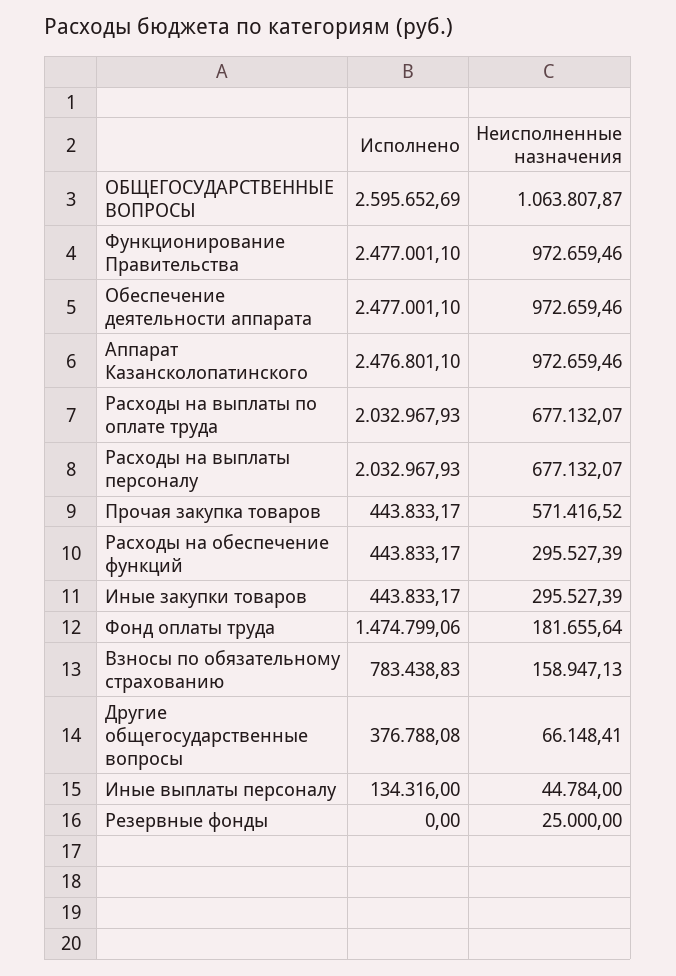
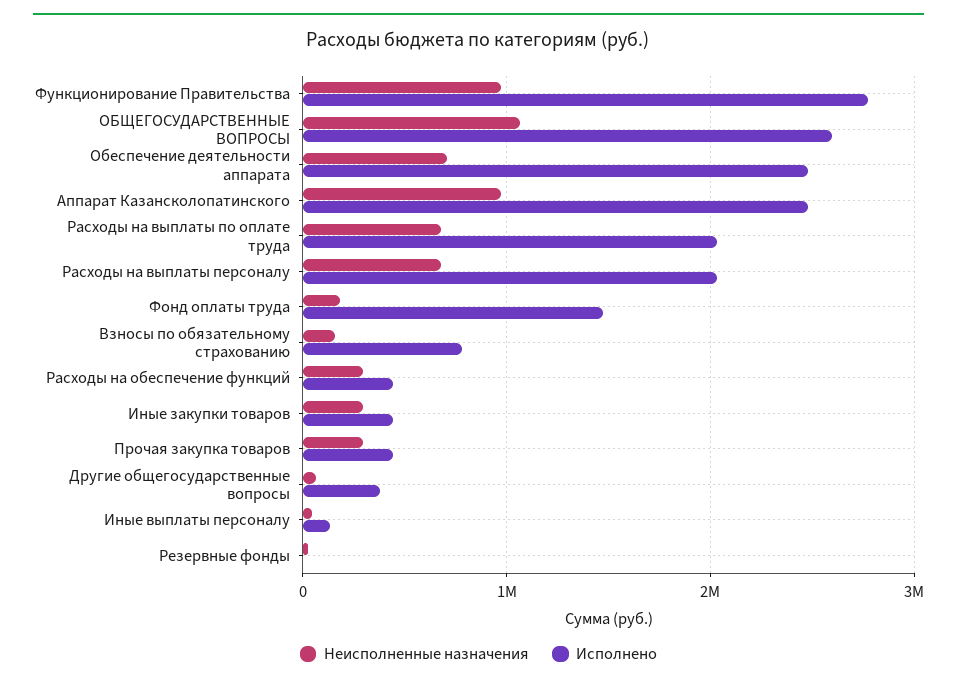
Исполнено, Функционирование Правительства: 2477001.1 -> 2800000
Неисполненные назначения, Обеспечение деятельности аппарата: 972659.46 -> 700000
Неисполненные назначения, Прочая закупка товаров: 571416.52 -> 300000

